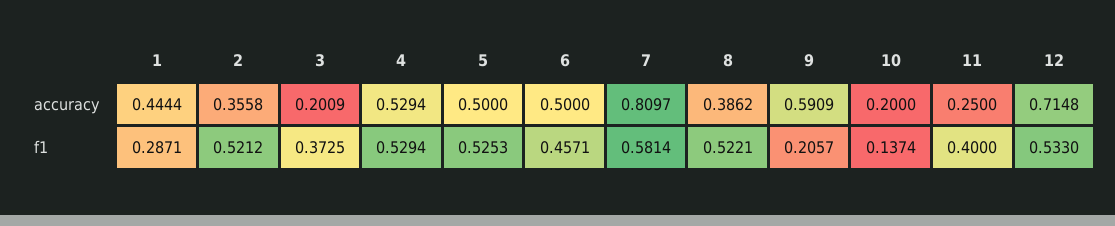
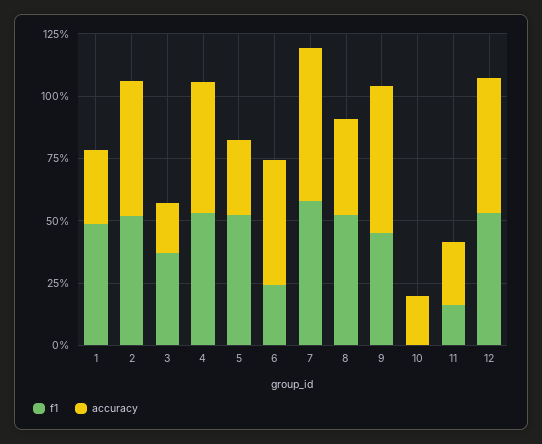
accuracy, 1: 0.4444 -> 0.3
accuracy, 2: 0.3558 -> 0.55
accuracy, 5: 0.5 -> 0.3
accuracy, 7: 0.8097 -> 0.6
accuracy, 12: 0.7148 -> 0.55
f1, 1: 0.2871 -> 0.5
f1, 6: 0.4571 -> 0.25
f1, 9: 0.2057 -> 0.45
f1, 10: 0.1374 -> 0
f1, 11: 0.4 -> 0.15

